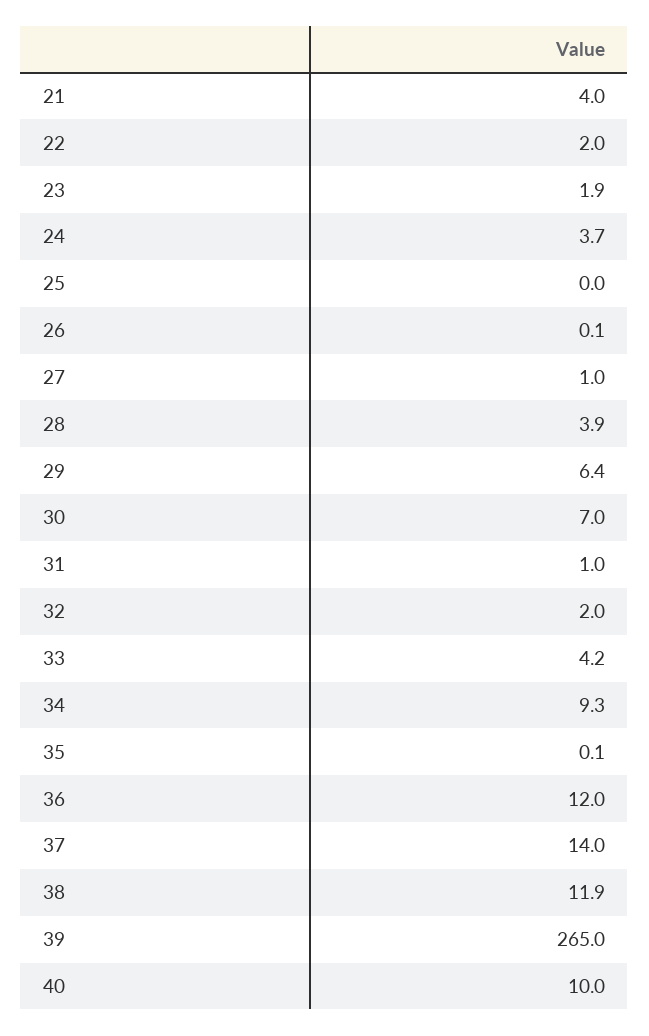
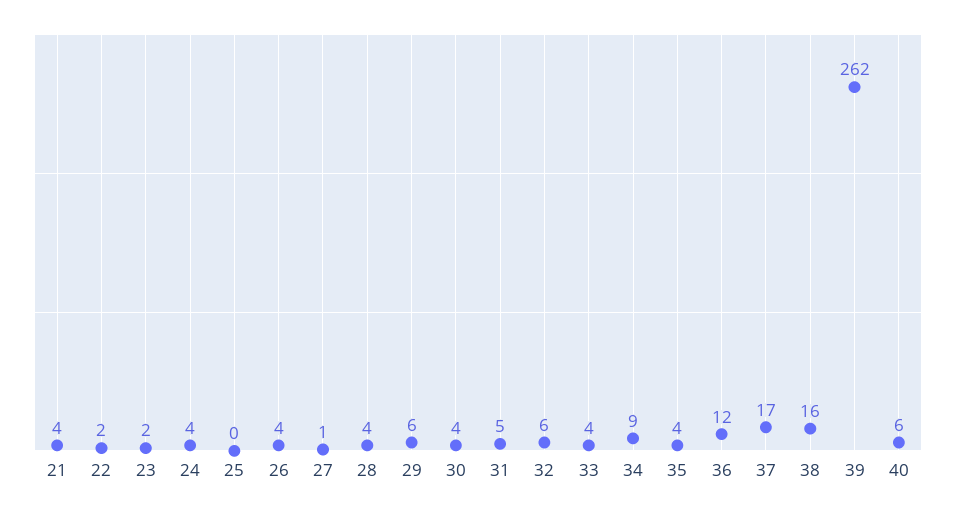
26: 0.1 -> 4
30: 7 -> 4
31: 1 -> 5
32: 2 -> 6
35: 0.1 -> 4
37: 14 -> 17
38: 11.9 -> 16
39: 265 -> 262
40: 10 -> 6

